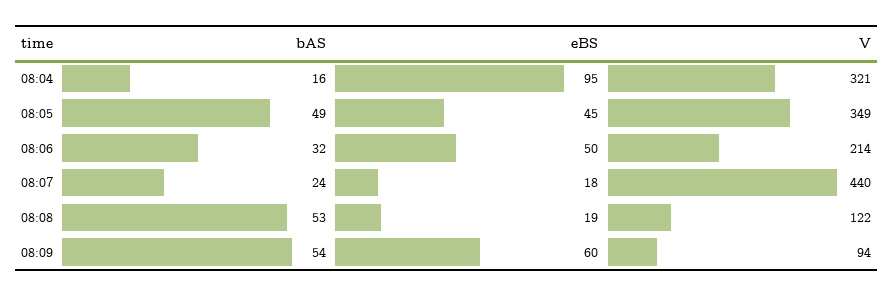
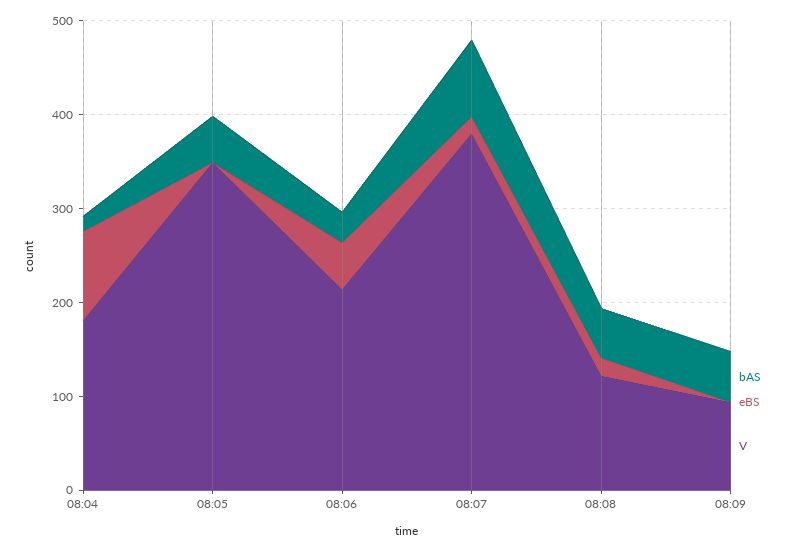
V, 08:04: 321 -> 180
eBS, 08:05: 45 -> 0
bAS, 08:07: 24 -> 80
V, 08:07: 440 -> 380
eBS, 08:09: 60 -> 0

